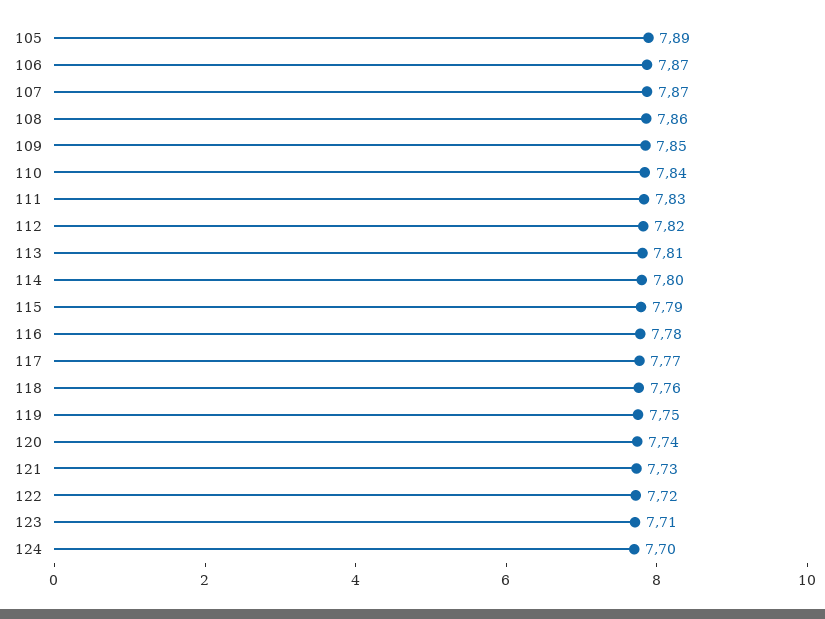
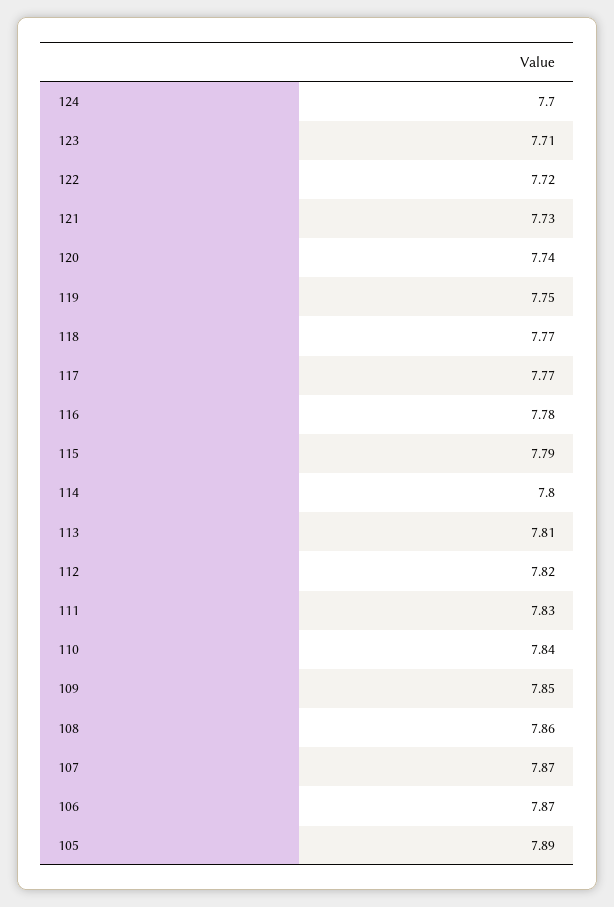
118: 7.76 -> 7.77

